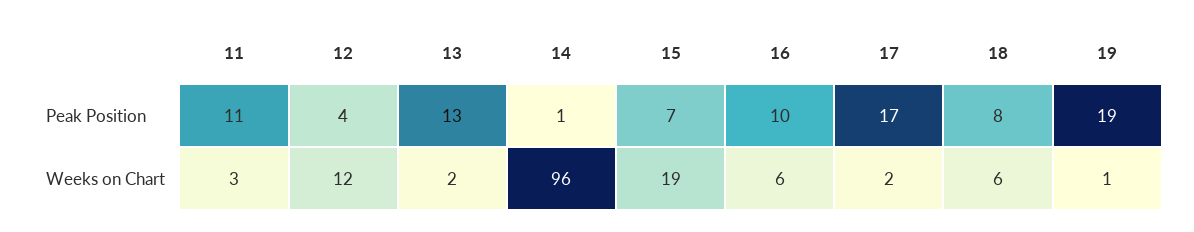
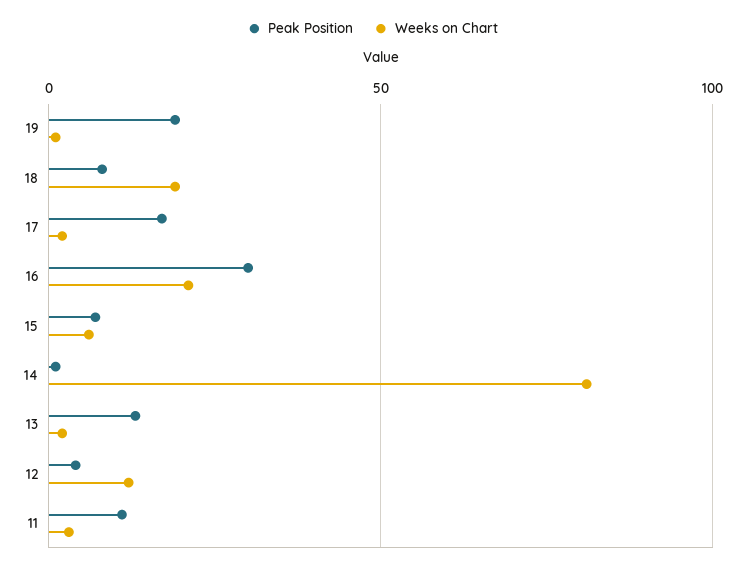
Peak Position, 16: 10 -> 30
Weeks on Chart, 14: 96 -> 80
Weeks on Chart, 15: 19 -> 5
Weeks on Chart, 16: 6 -> 20
Weeks on Chart, 18: 6 -> 20

